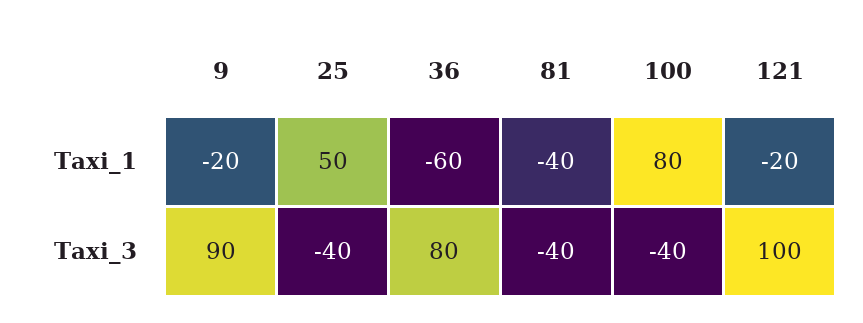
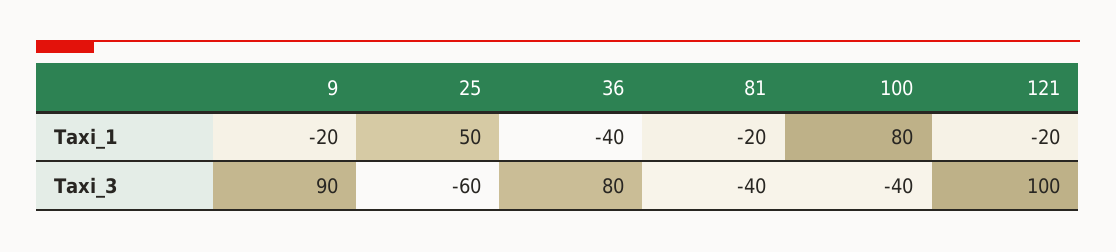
36, Taxi_1: -60 -> -40
81, Taxi_1: -40 -> -20
25, Taxi_3: -40 -> -60

